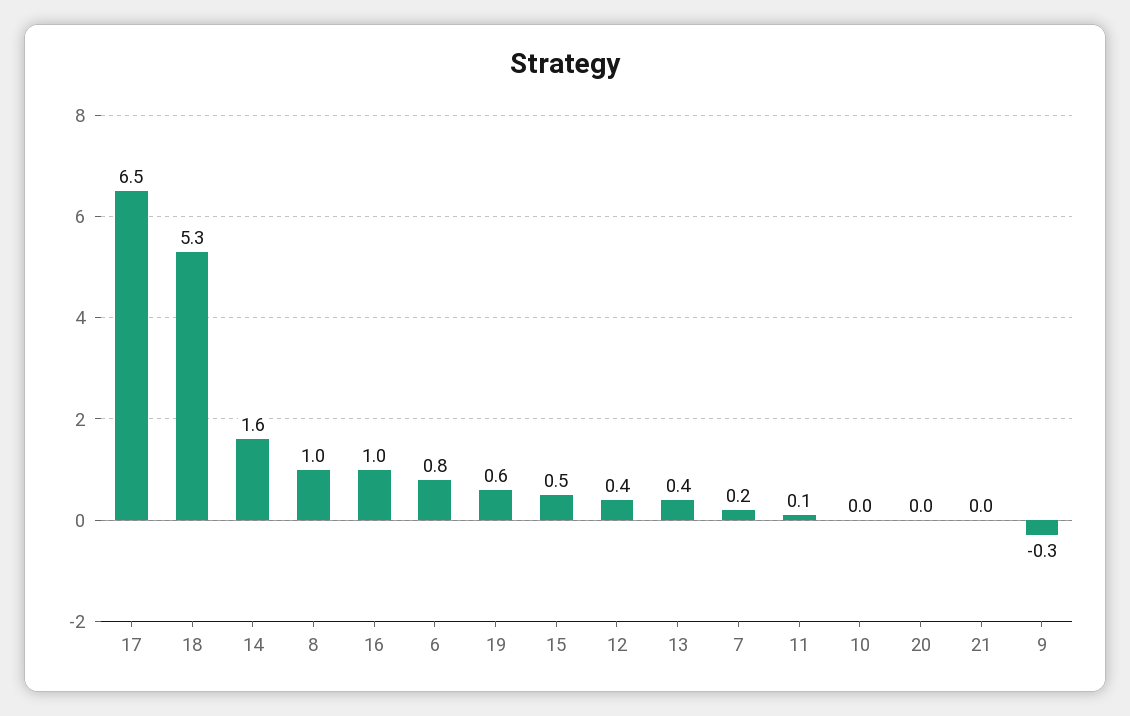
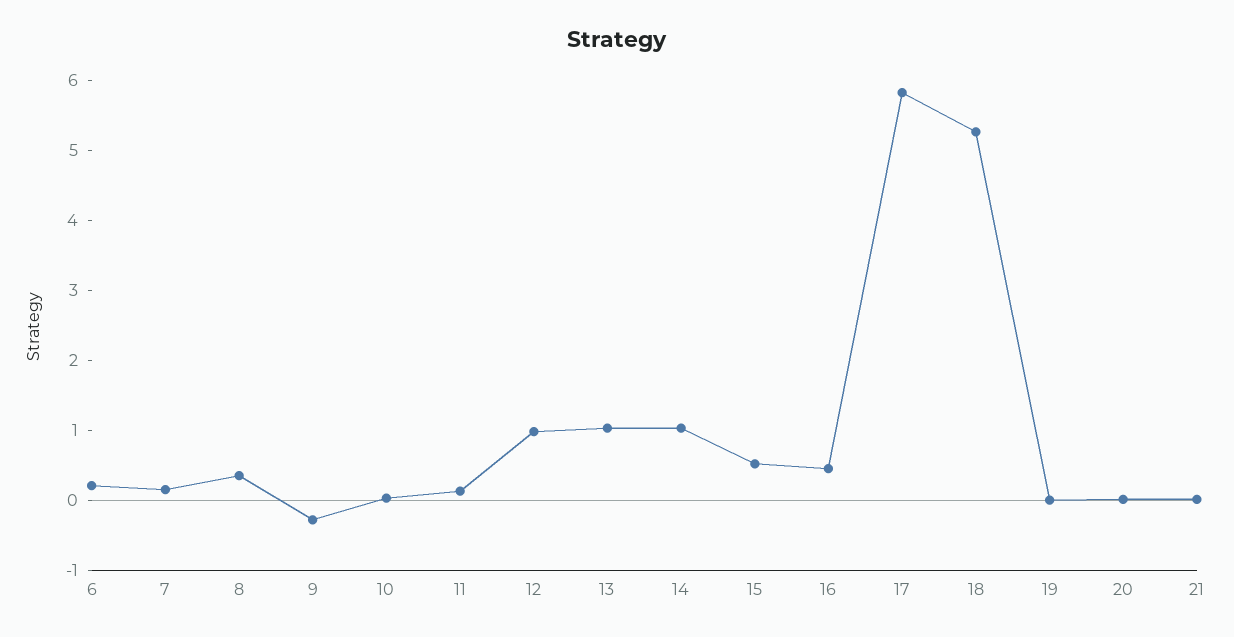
17: 6.5 -> 5.8
14: 1.6 -> 1
8: 1 -> 0.4
16: 1 -> 0.4
6: 0.8 -> 0.2
19: 0.6 -> 0
12: 0.4 -> 1
13: 0.4 -> 1

